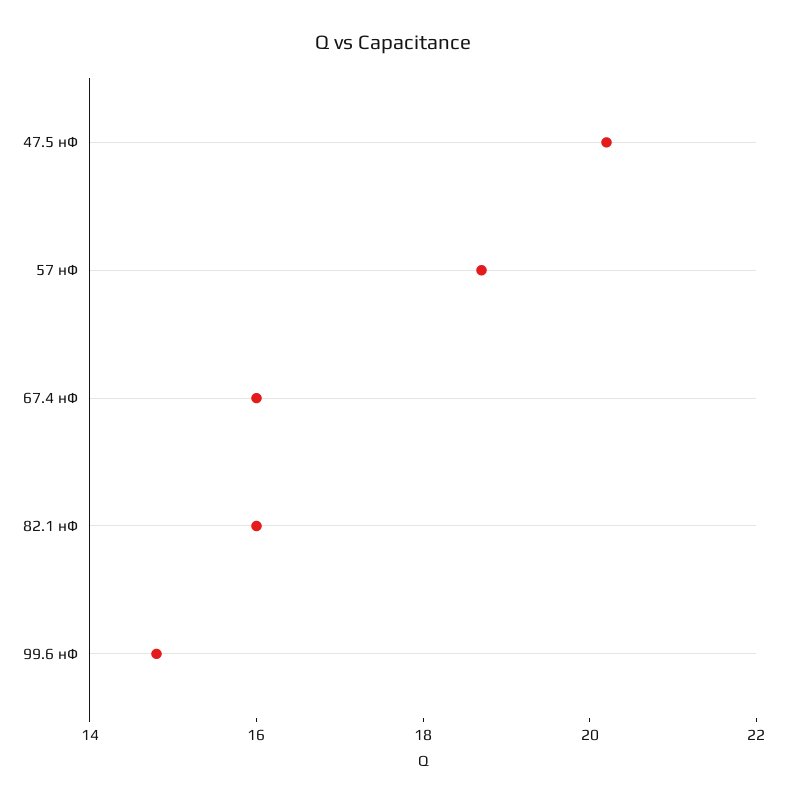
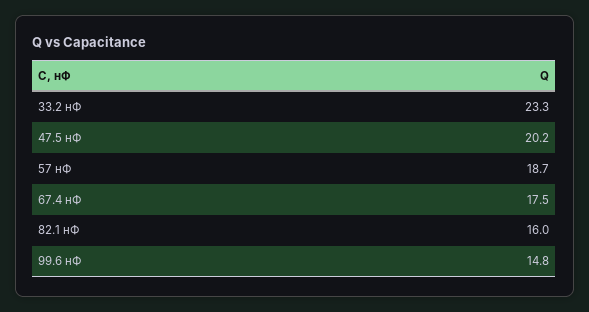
67.4 нФ: 16 -> 17.5
33.2 нФ: none -> 23.3

